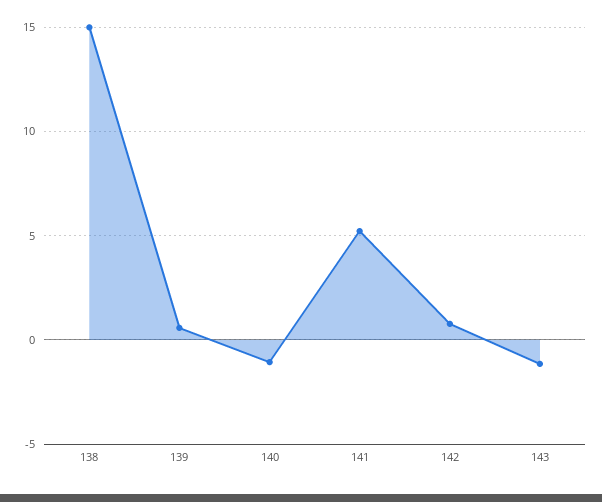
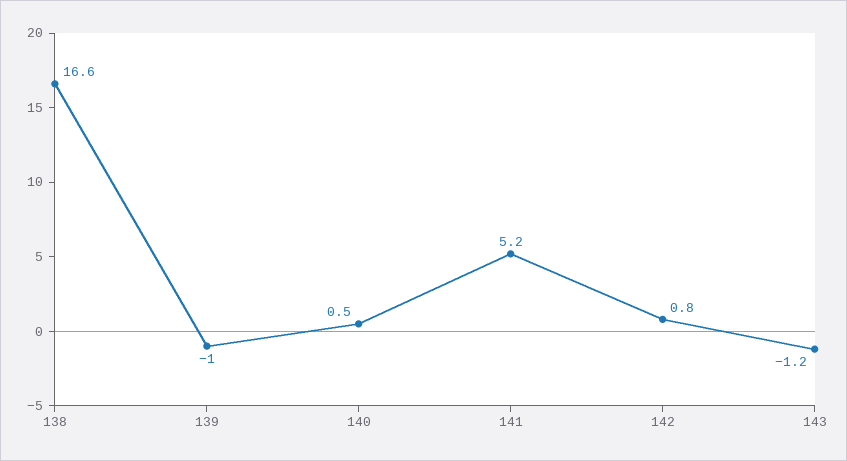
138: 15 -> 16.6
139: 0.5 -> -1
140: -1 -> 0.5

